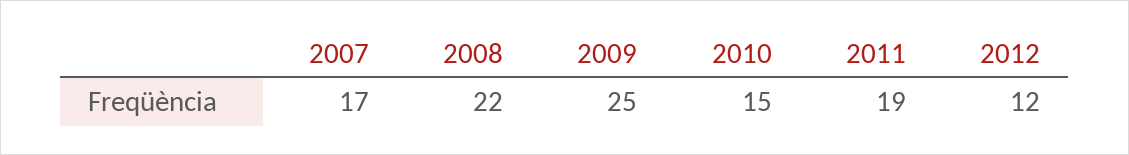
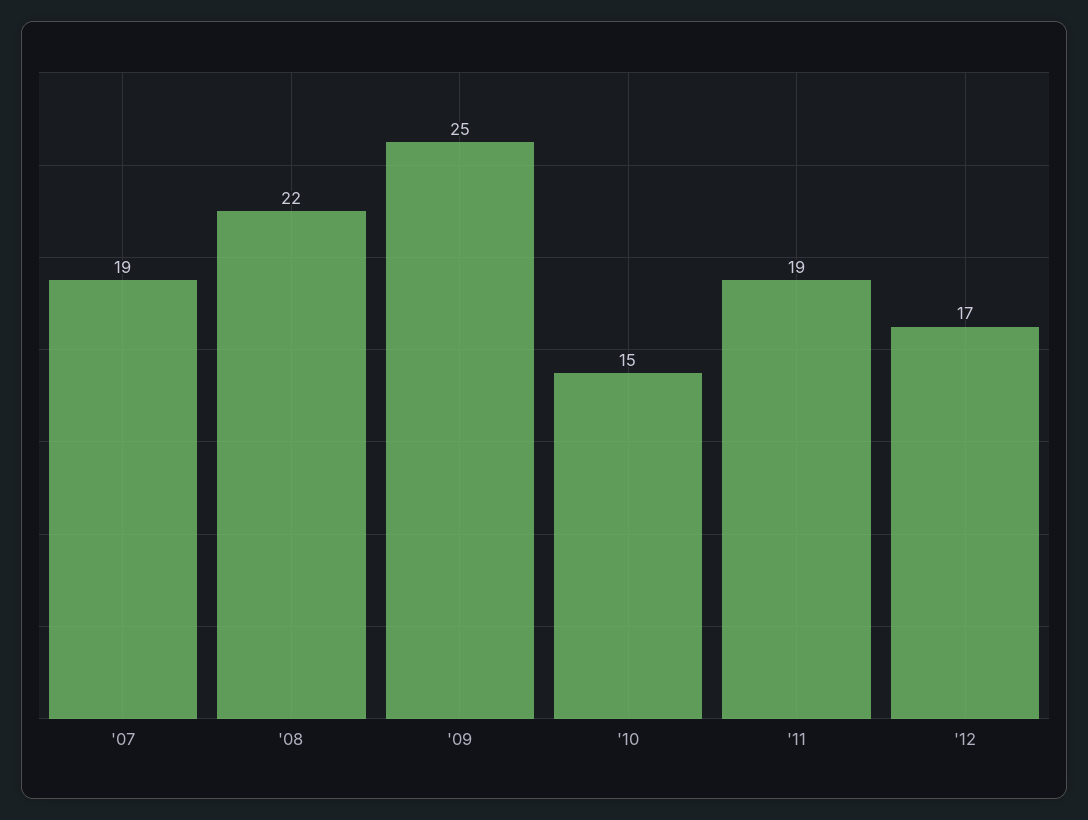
2007: 17 -> 19
2012: 12 -> 17

